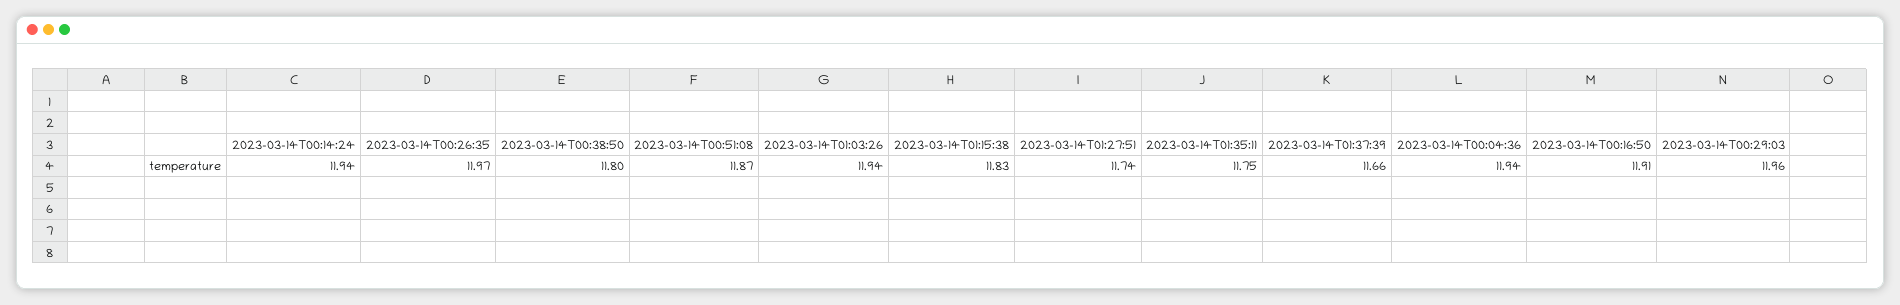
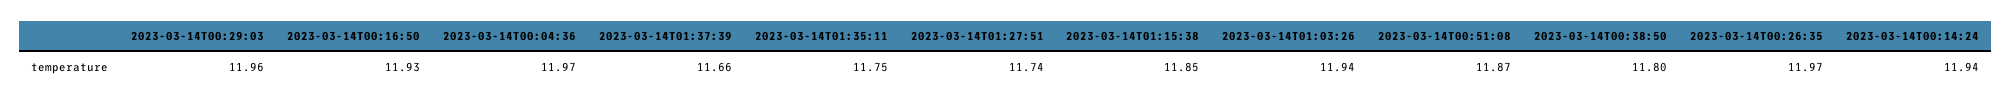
2023-03-14T01:15:38: 11.83 -> 11.85
2023-03-14T00:04:36: 11.94 -> 11.97
2023-03-14T00:16:50: 11.91 -> 11.93

